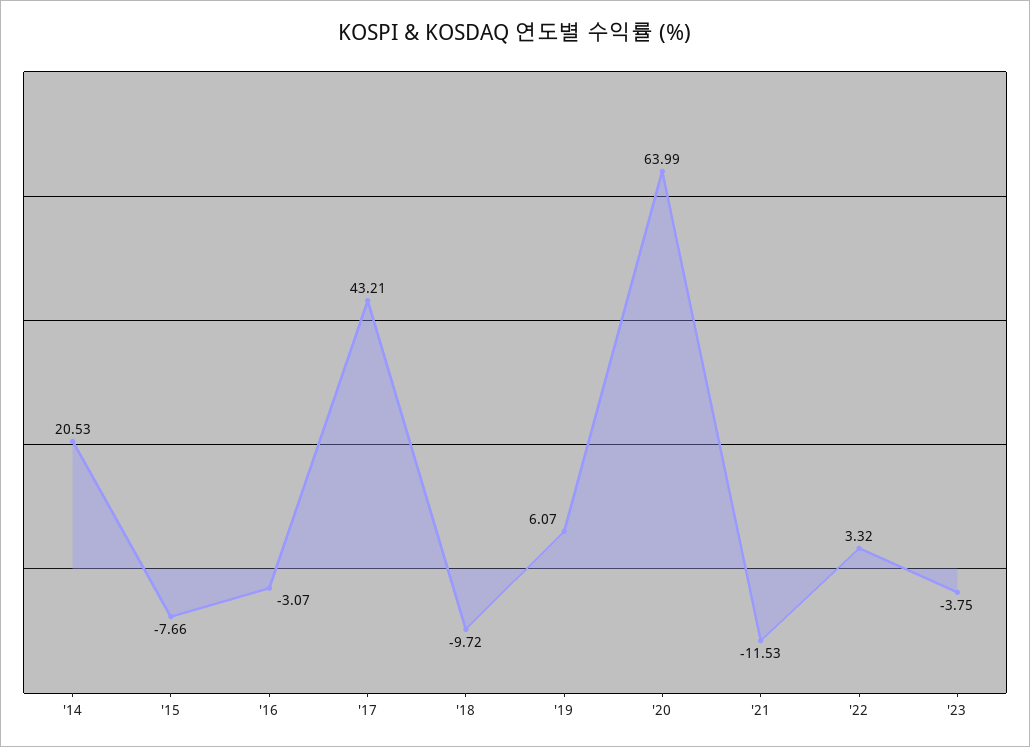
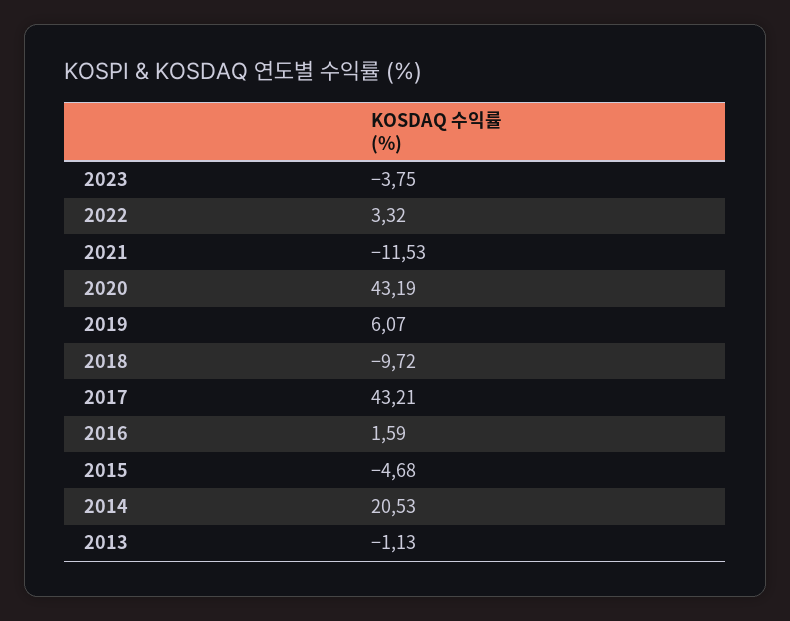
'15: -7.66 -> -4.68
'16: -3.07 -> 1.59
'20: 63.99 -> 43.19
2013: none -> -1.13

